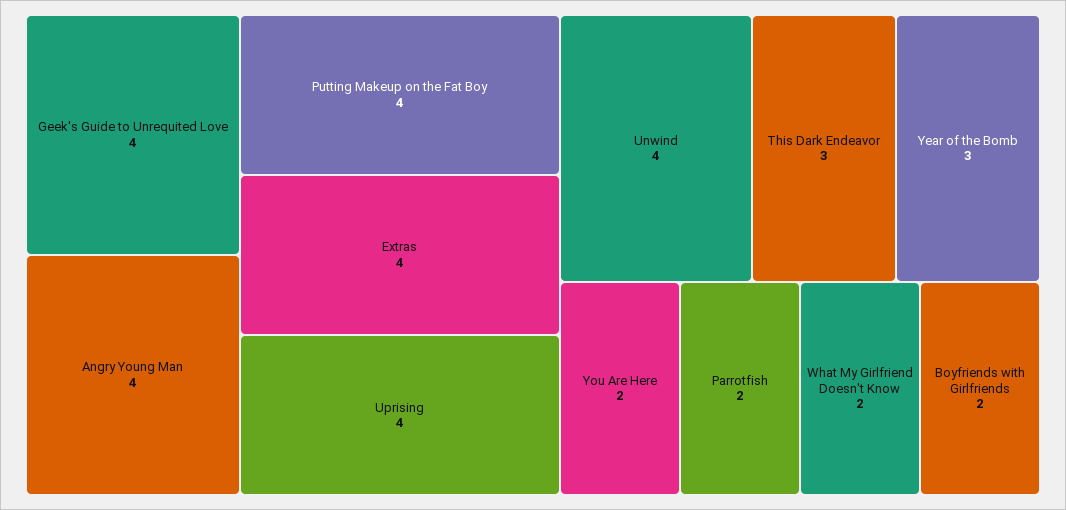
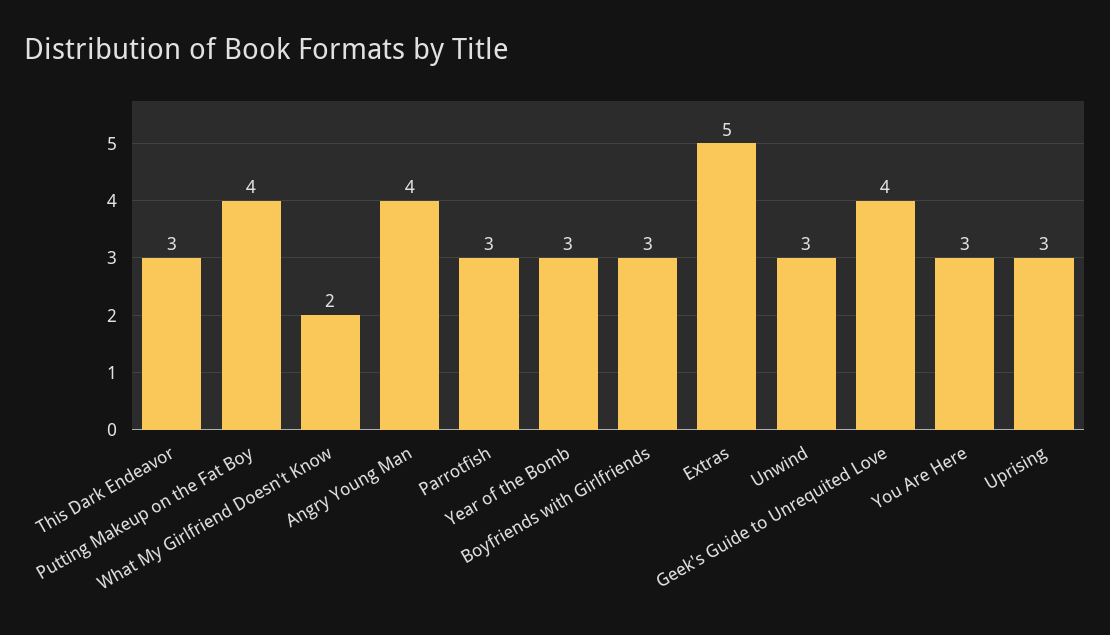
Extras: 4 -> 5
Uprising: 4 -> 3
Unwind: 4 -> 3
You Are Here: 2 -> 3
Parrotfish: 2 -> 3
Boyfriends with Girlfriends: 2 -> 3

